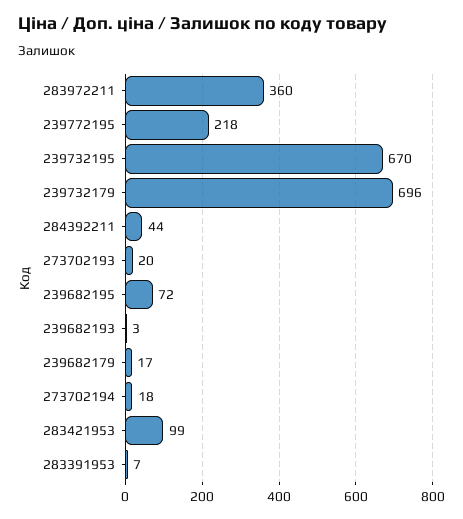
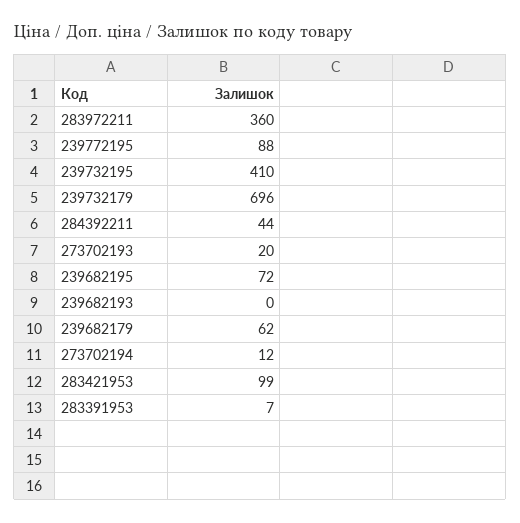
239772195: 218 -> 88
239732195: 670 -> 410
239682193: 3 -> 0
239682179: 17 -> 62
273702194: 18 -> 12

